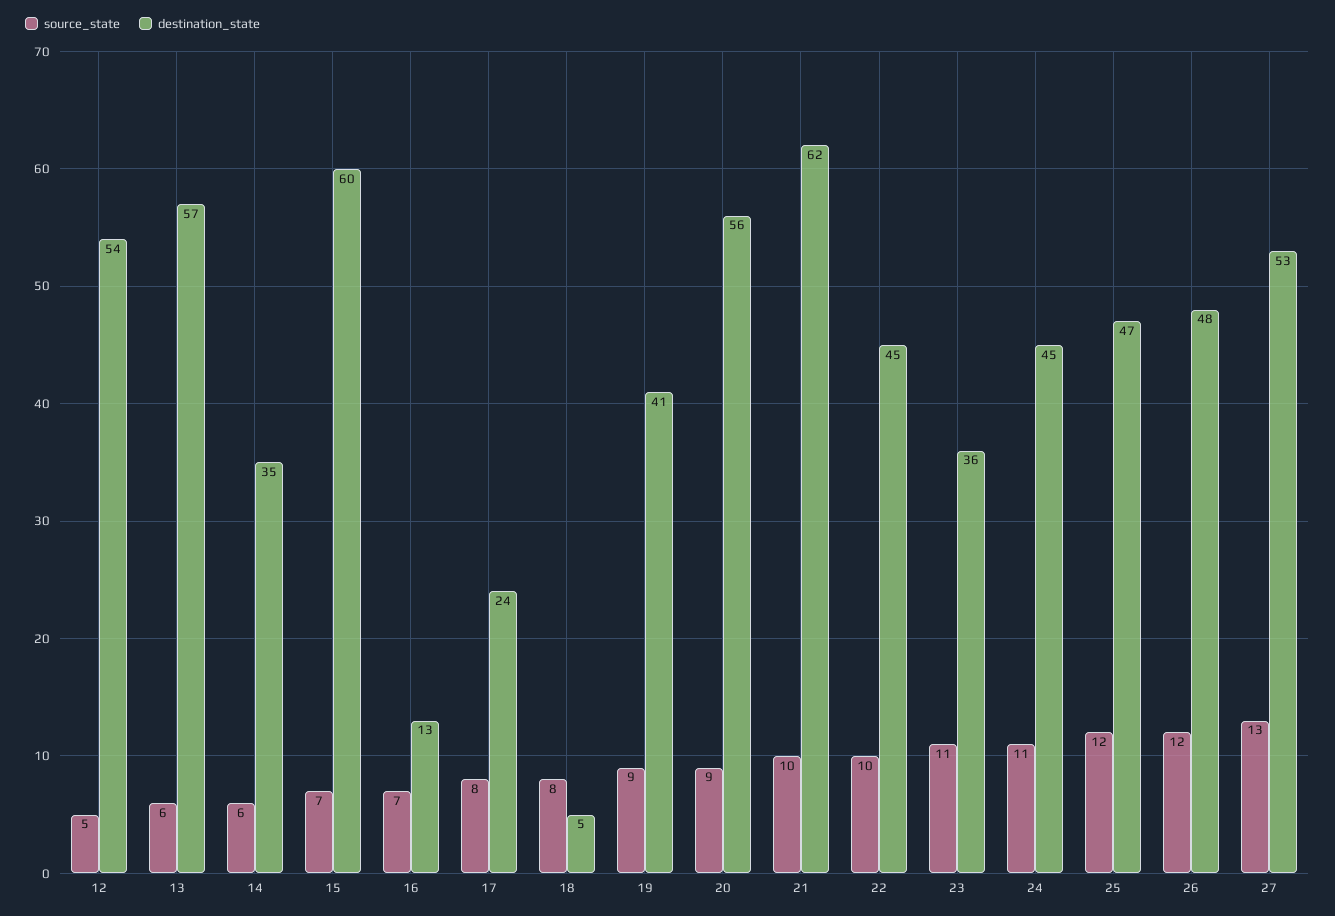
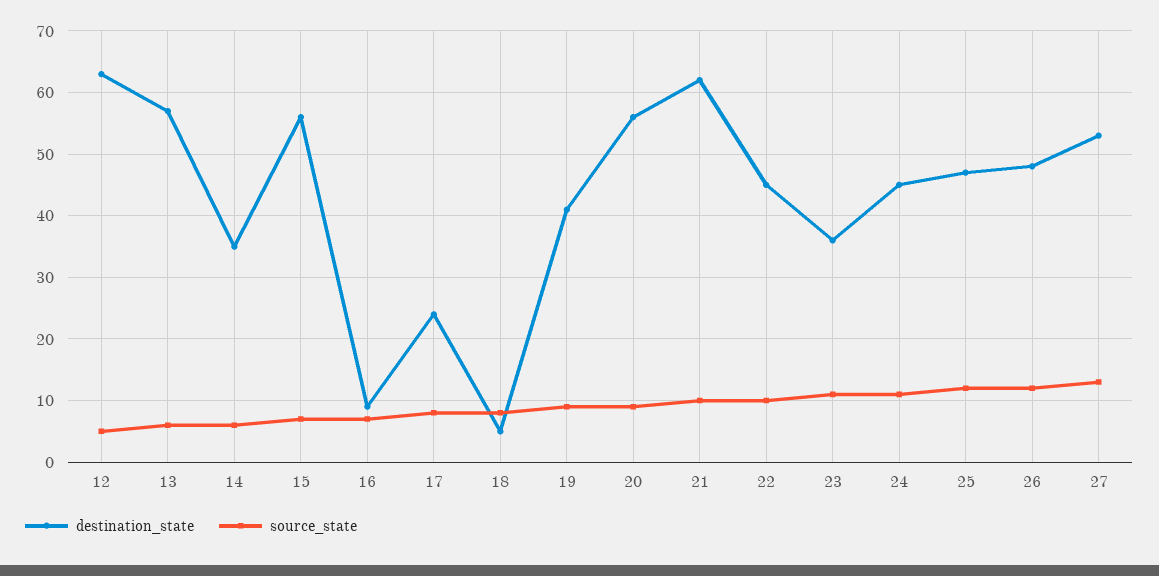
destination_state, 12: 54 -> 63
destination_state, 15: 60 -> 56
destination_state, 16: 13 -> 9

